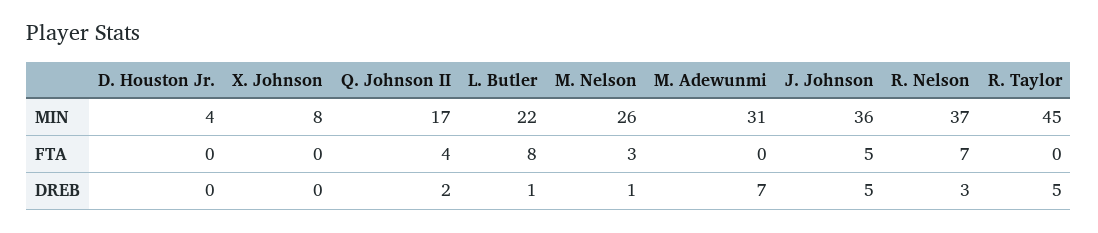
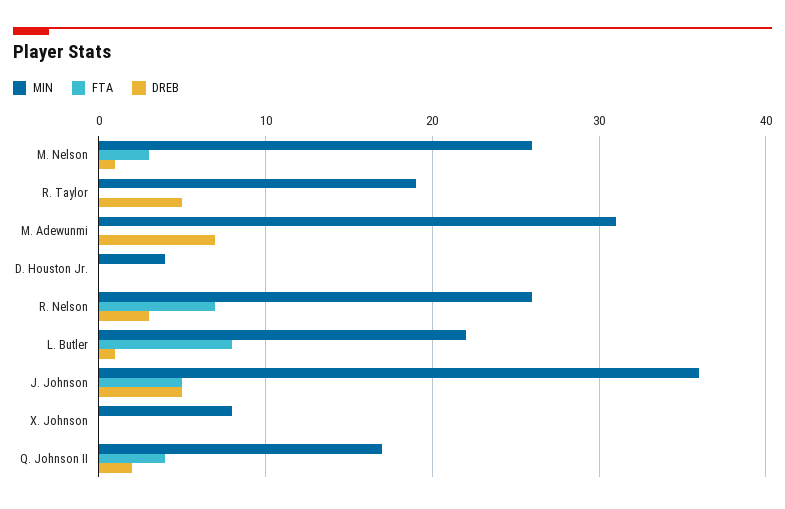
MIN, R. Nelson: 37 -> 26
MIN, R. Taylor: 45 -> 19

